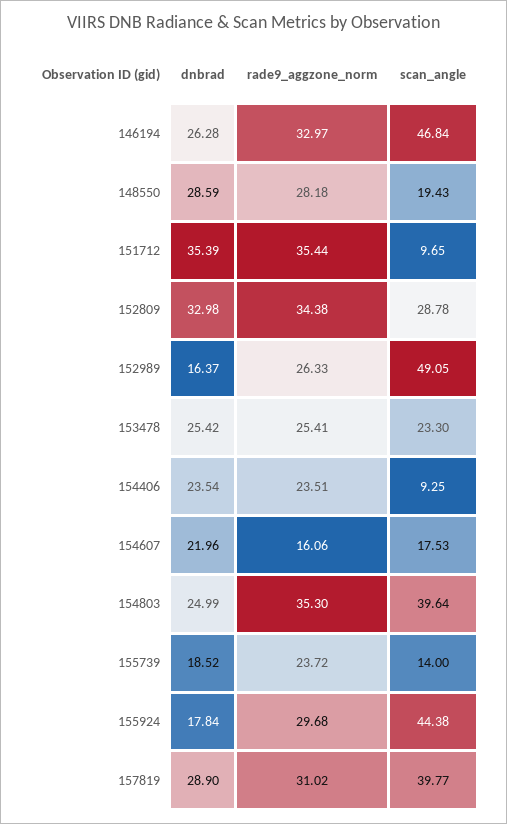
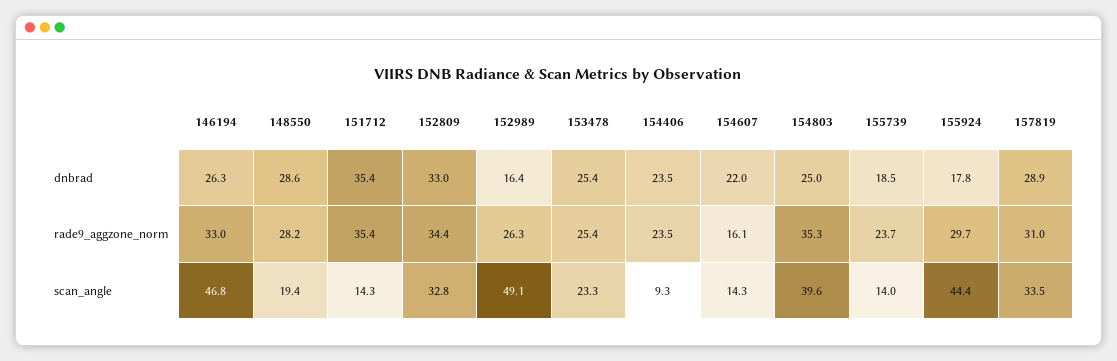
scan_angle, 151712: 9.65 -> 14.3
scan_angle, 152809: 28.78 -> 32.8
scan_angle, 154607: 17.53 -> 14.3
scan_angle, 157819: 39.77 -> 33.5

